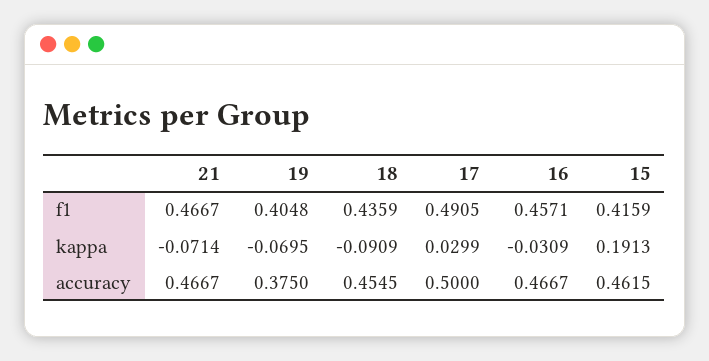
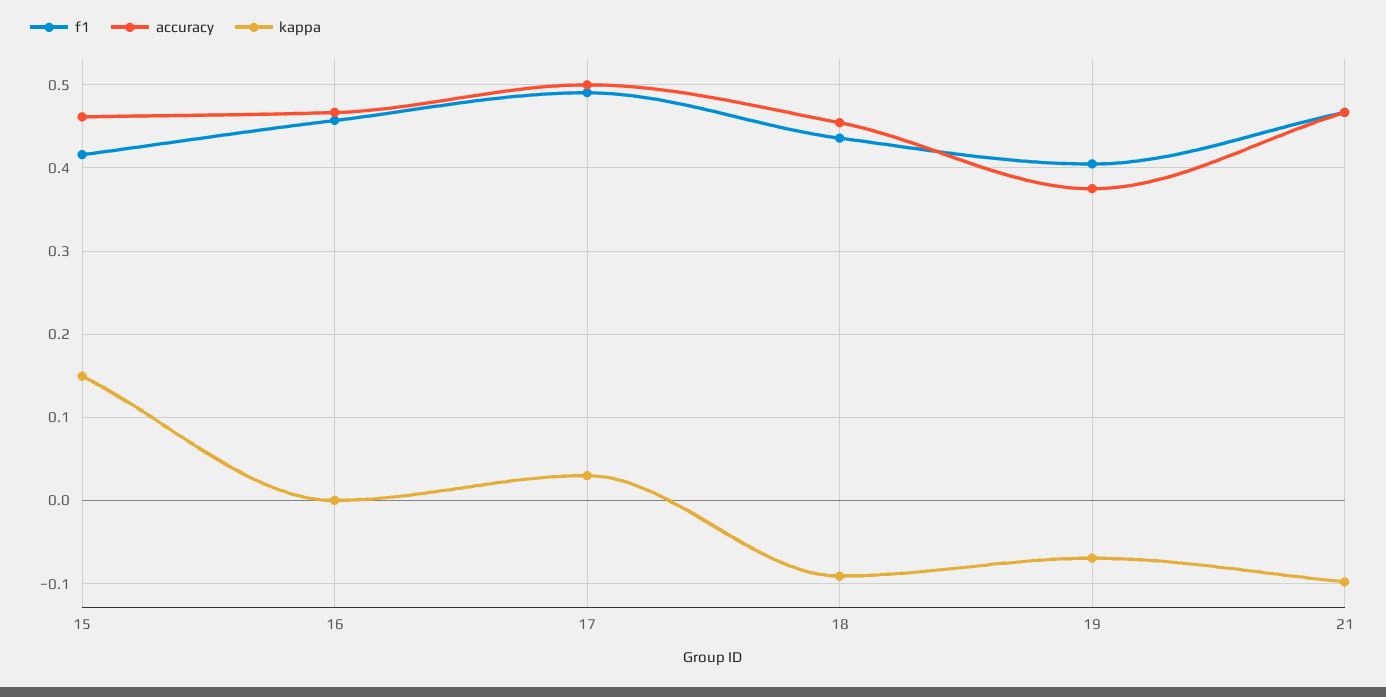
kappa, 21: -0.0714 -> -0.1
kappa, 16: -0.0309 -> 0
kappa, 15: 0.1913 -> 0.15

